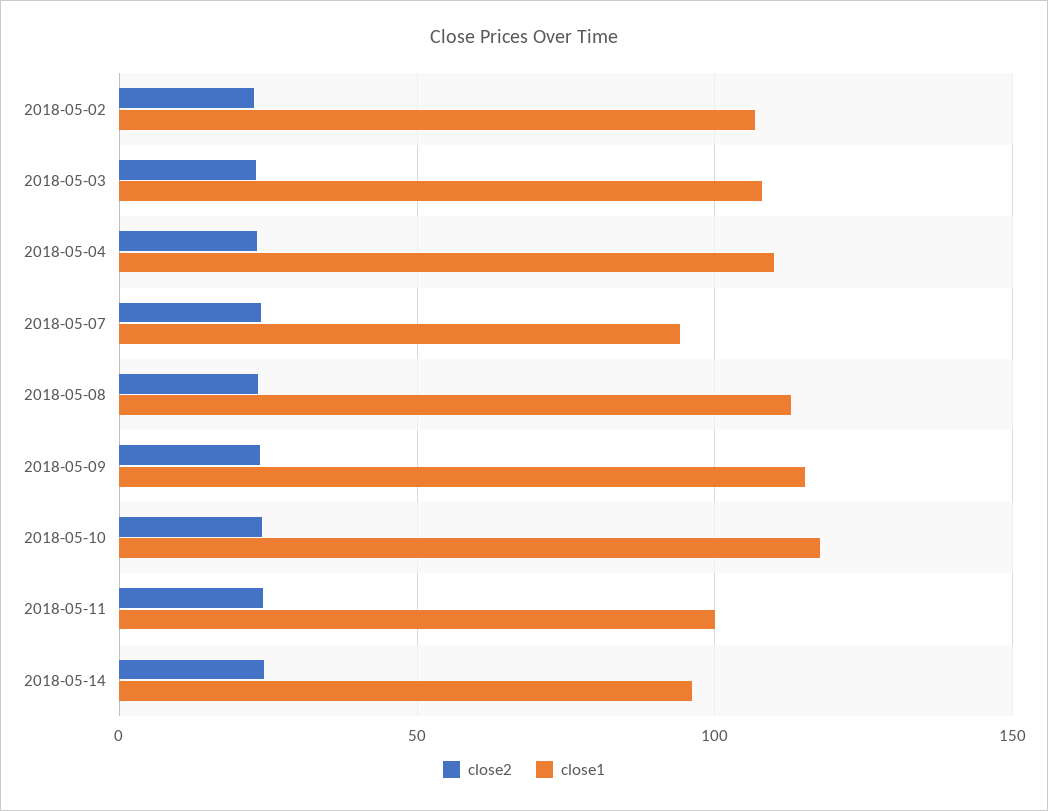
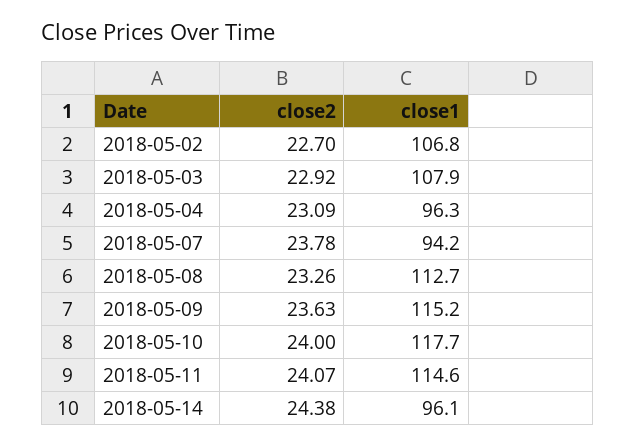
close1, 2018-05-04: 110 -> 96.3
close1, 2018-05-11: 100 -> 114.6

